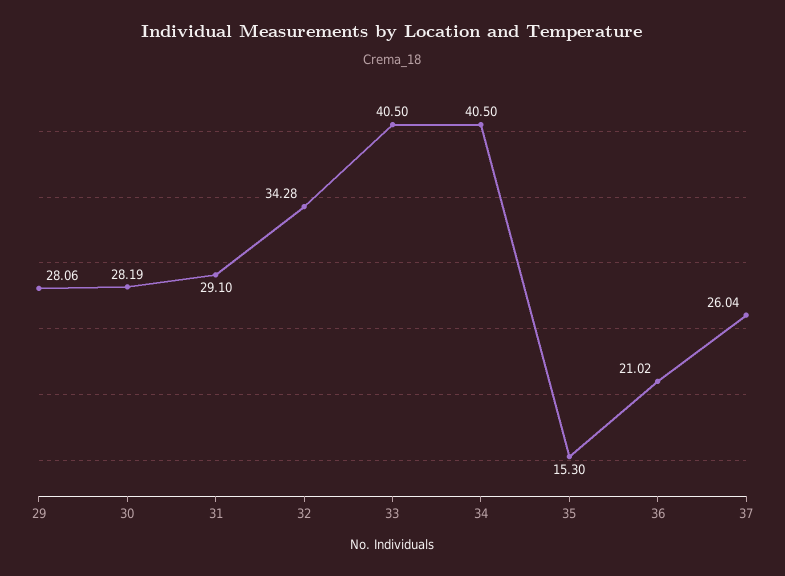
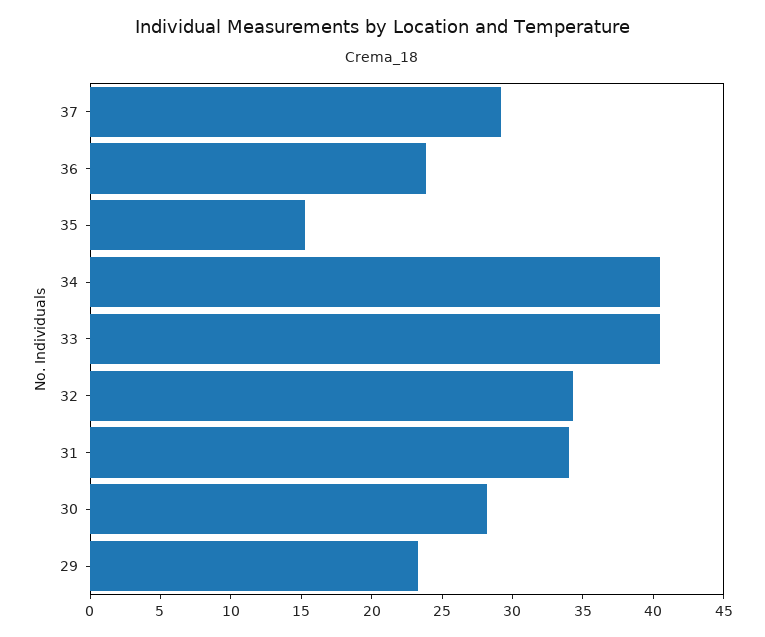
29: 28.06 -> 23
31: 29.1 -> 34
36: 21.02 -> 24
37: 26.04 -> 29

